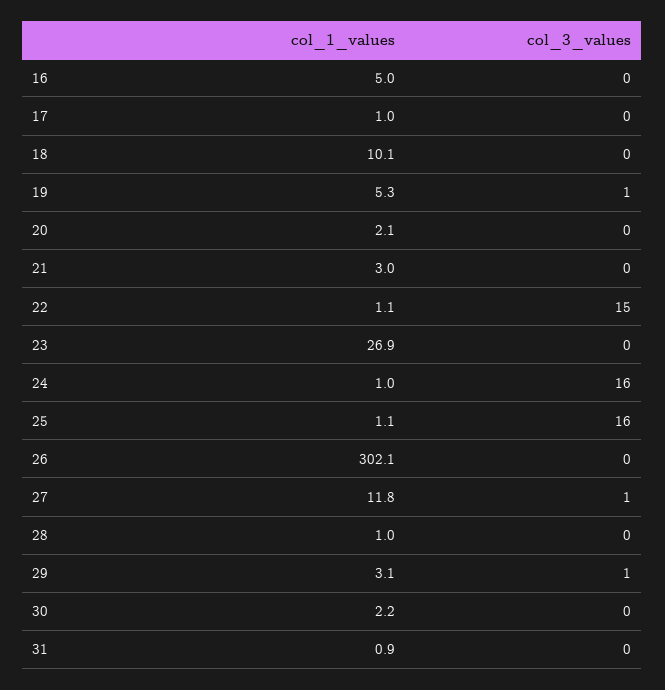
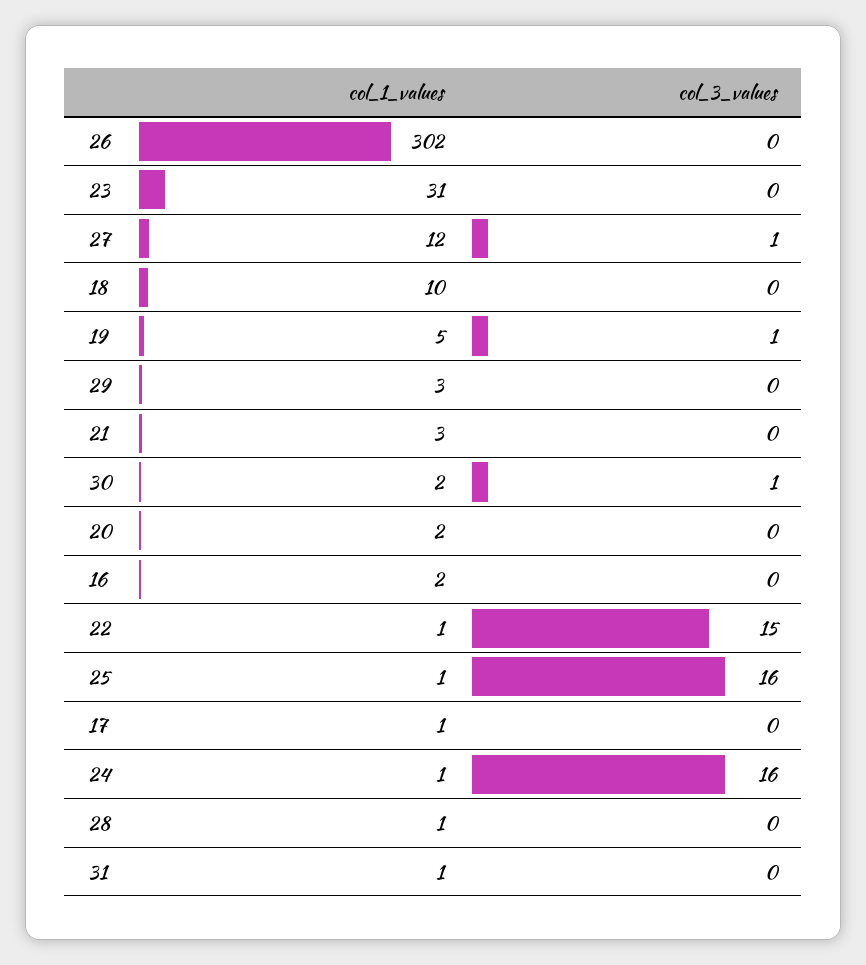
col_1_values, 16: 5 -> 2
col_1_values, 23: 26.9 -> 31
col_3_values, 29: 1 -> 0
col_3_values, 30: 0 -> 1

